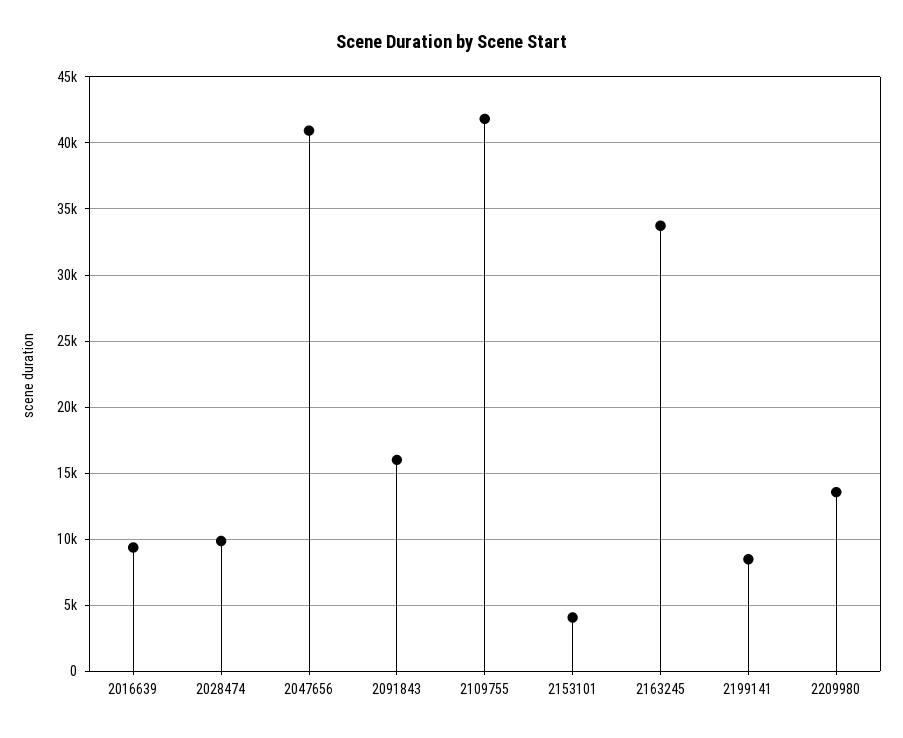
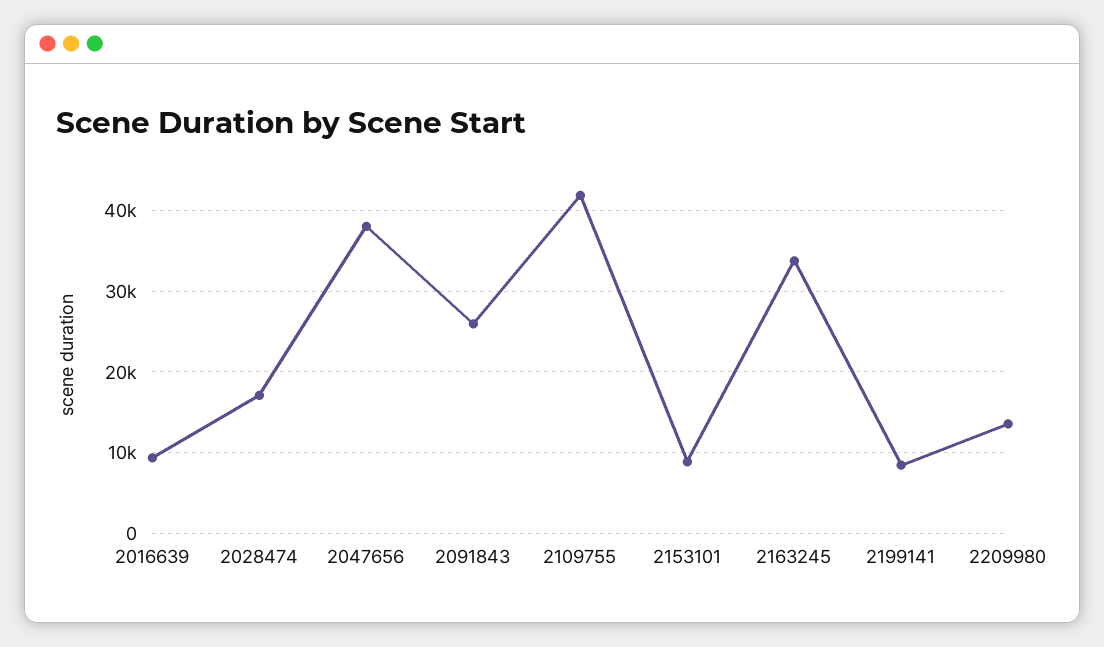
2028474: 10000 -> 17000
2047656: 41000 -> 38000
2091843: 16000 -> 26000
2153101: 4000 -> 9000

